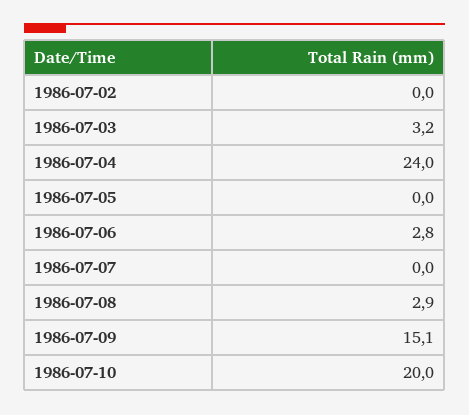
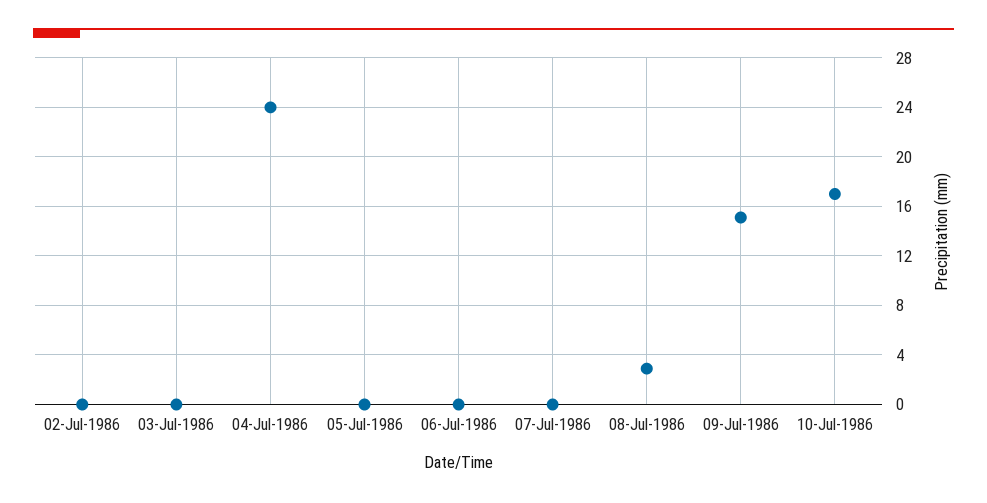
1986-07-03: 3.2 -> 0
1986-07-06: 2.8 -> 0
1986-07-10: 20 -> 17

